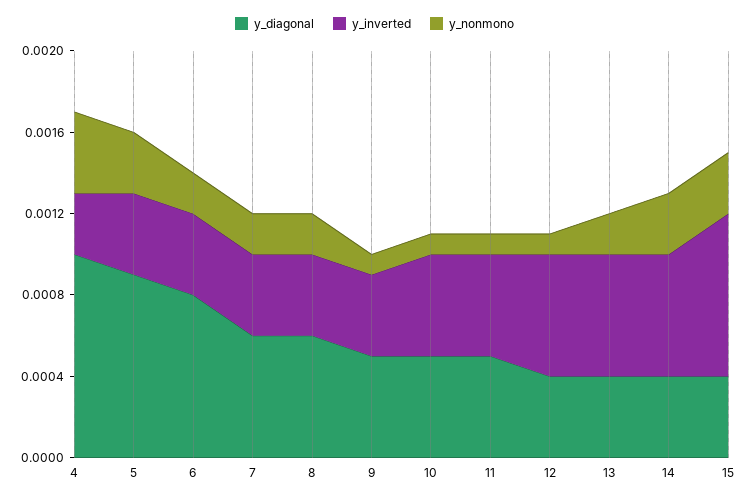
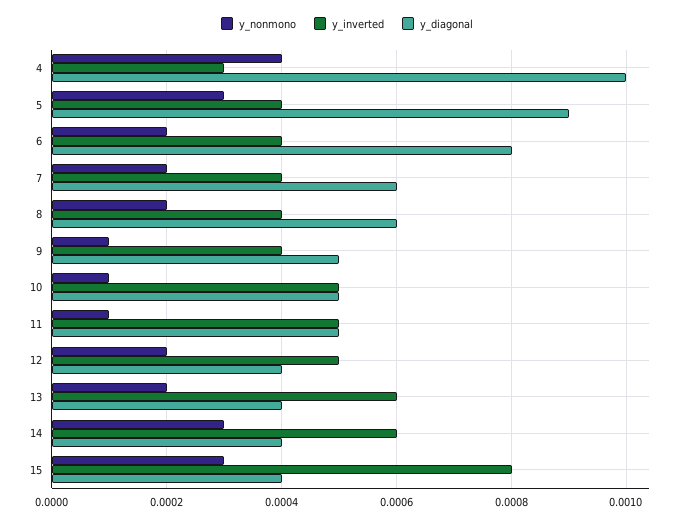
y_inverted, 12: 0.0006 -> 0.0005
y_nonmono, 12: 0.0001 -> 0.0002

